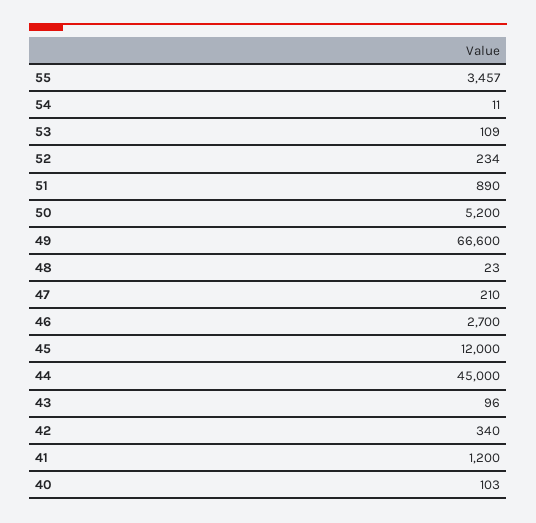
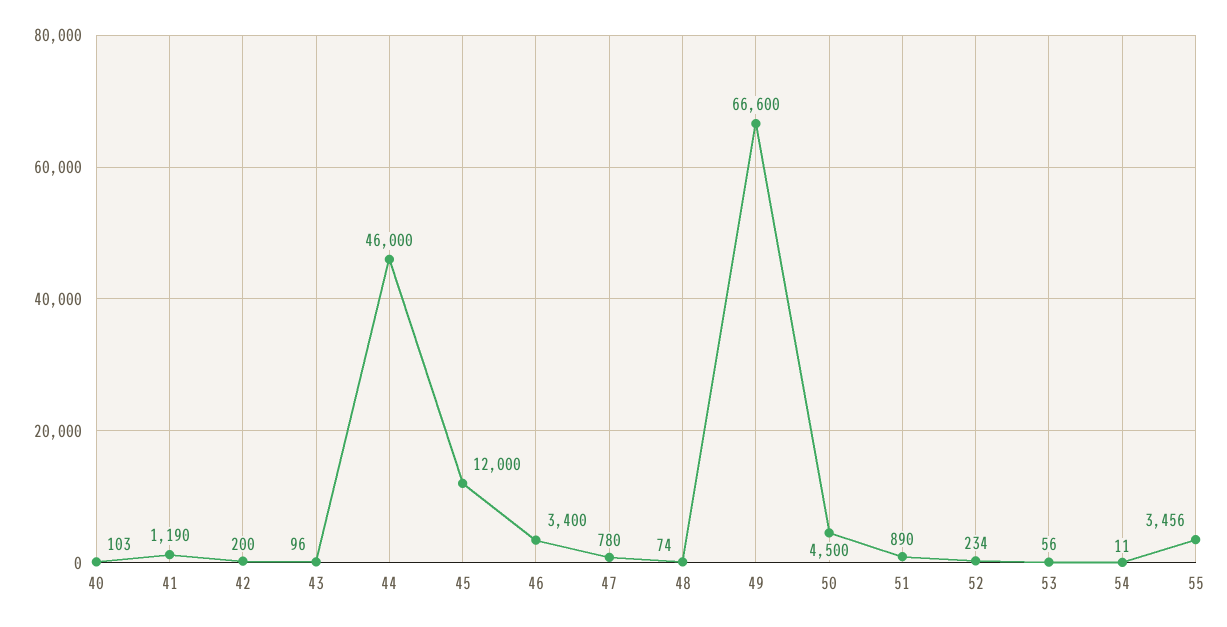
55: 3457 -> 3456
53: 109 -> 56
50: 5200 -> 4500
48: 23 -> 74
47: 210 -> 780
46: 2700 -> 3400
44: 45000 -> 46000
42: 340 -> 200
41: 1200 -> 1190

